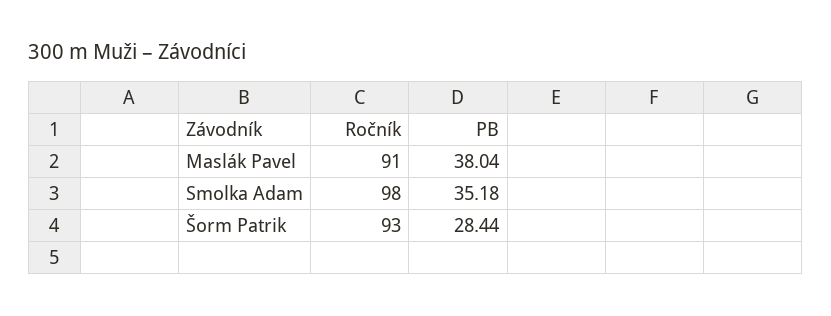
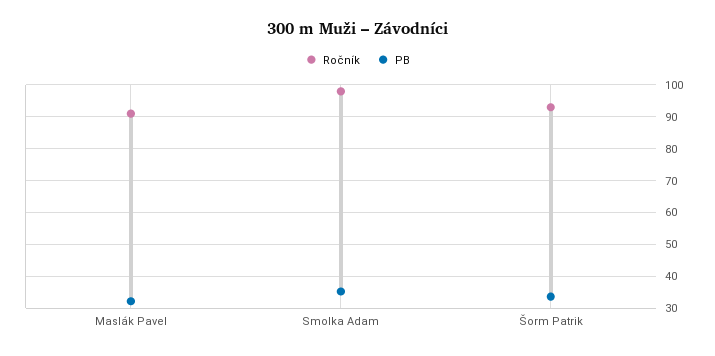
PB, Maslák Pavel: 38.04 -> 32
PB, Šorm Patrik: 28.44 -> 34

